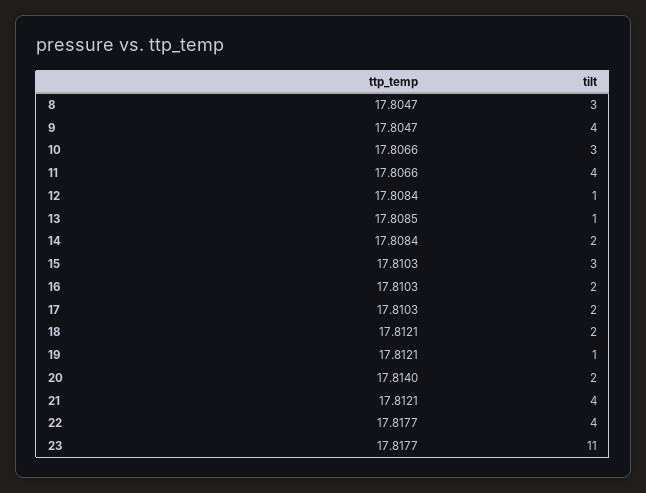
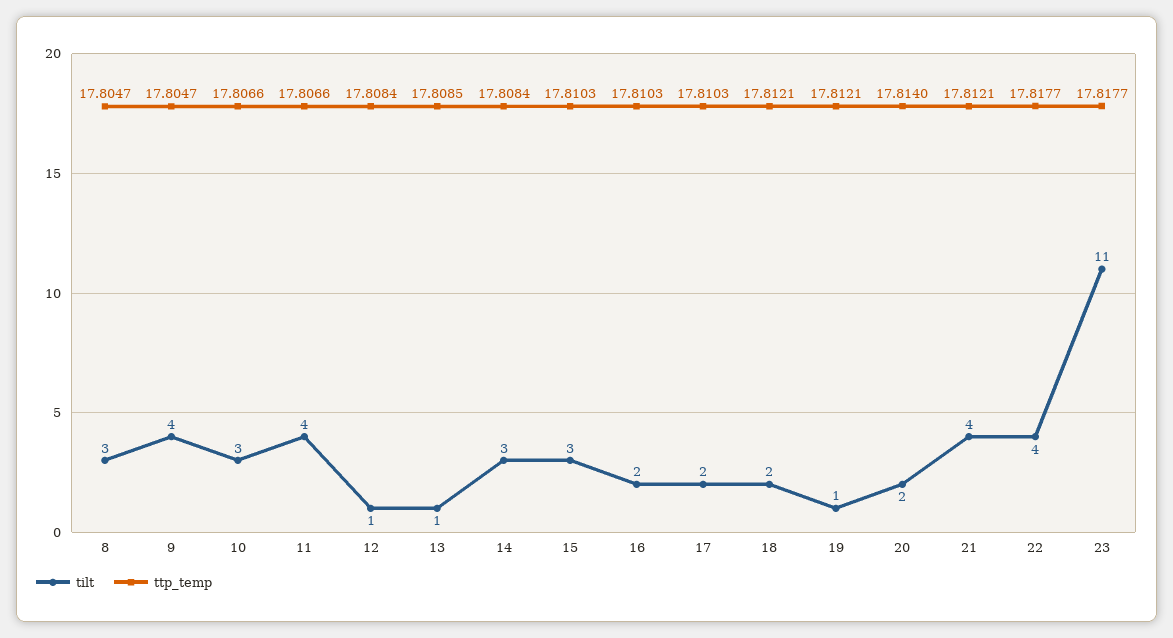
tilt, 14: 2 -> 3

